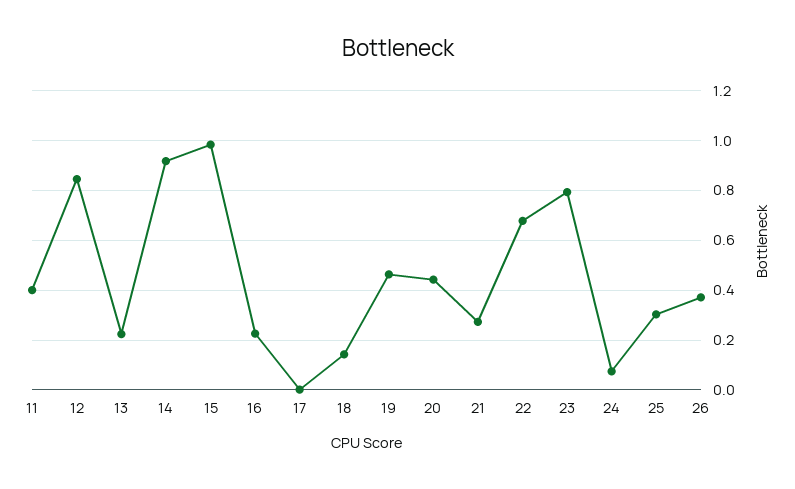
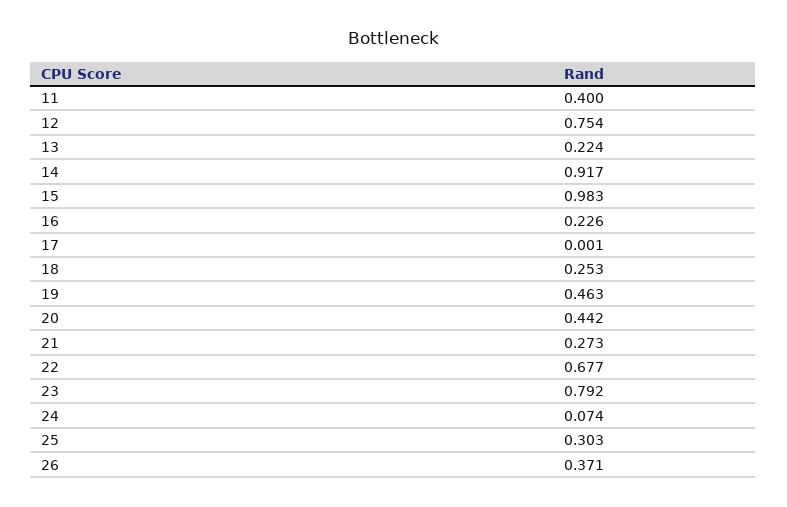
12: 0.85 -> 0.754
18: 0.15 -> 0.253

